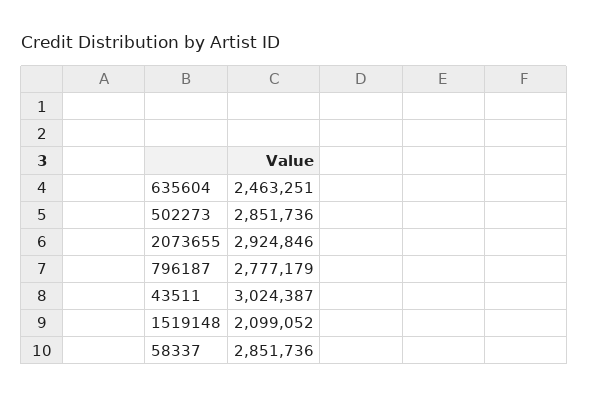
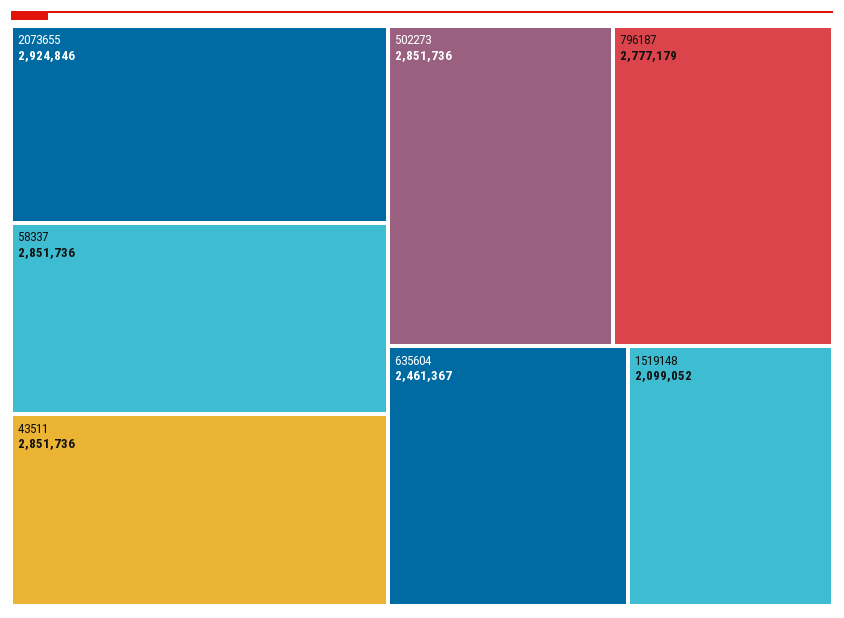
635604: 2463251 -> 2461367
43511: 3024387 -> 2851736

